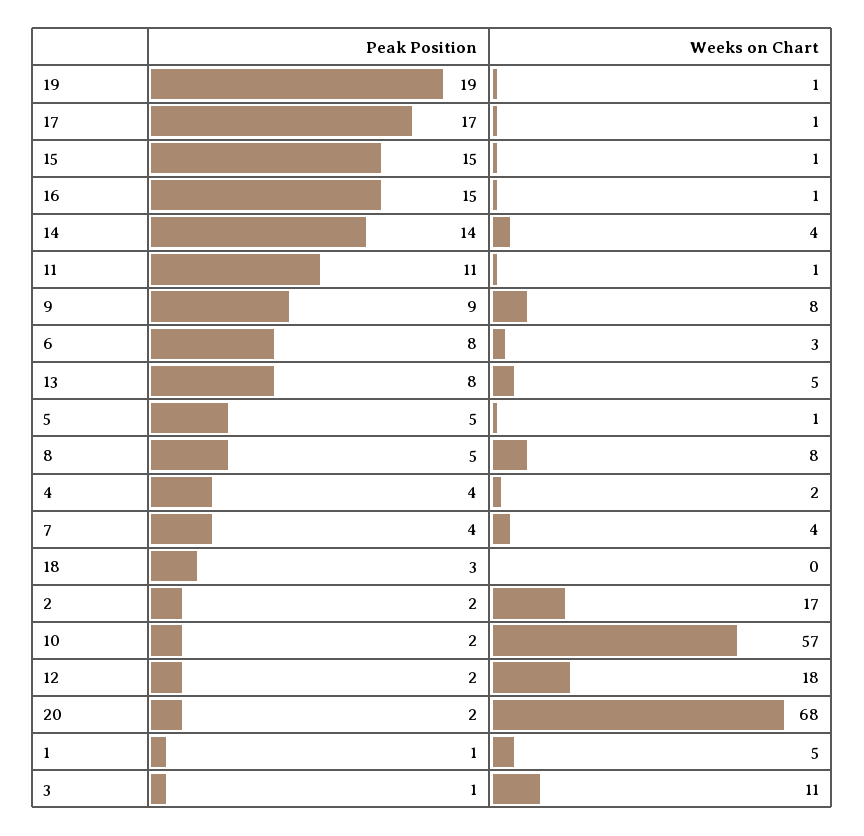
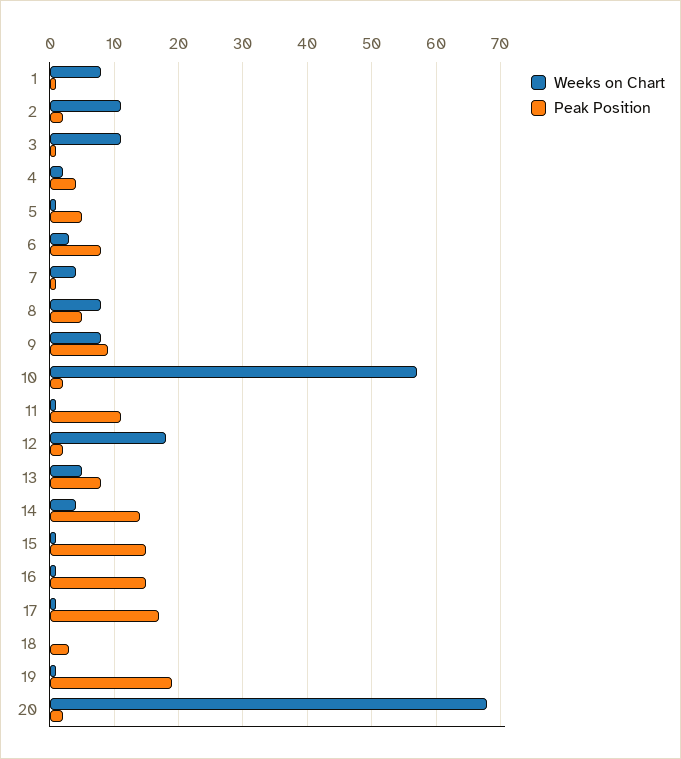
Peak Position, 7: 4 -> 1
Weeks on Chart, 2: 17 -> 11
Weeks on Chart, 1: 5 -> 8

